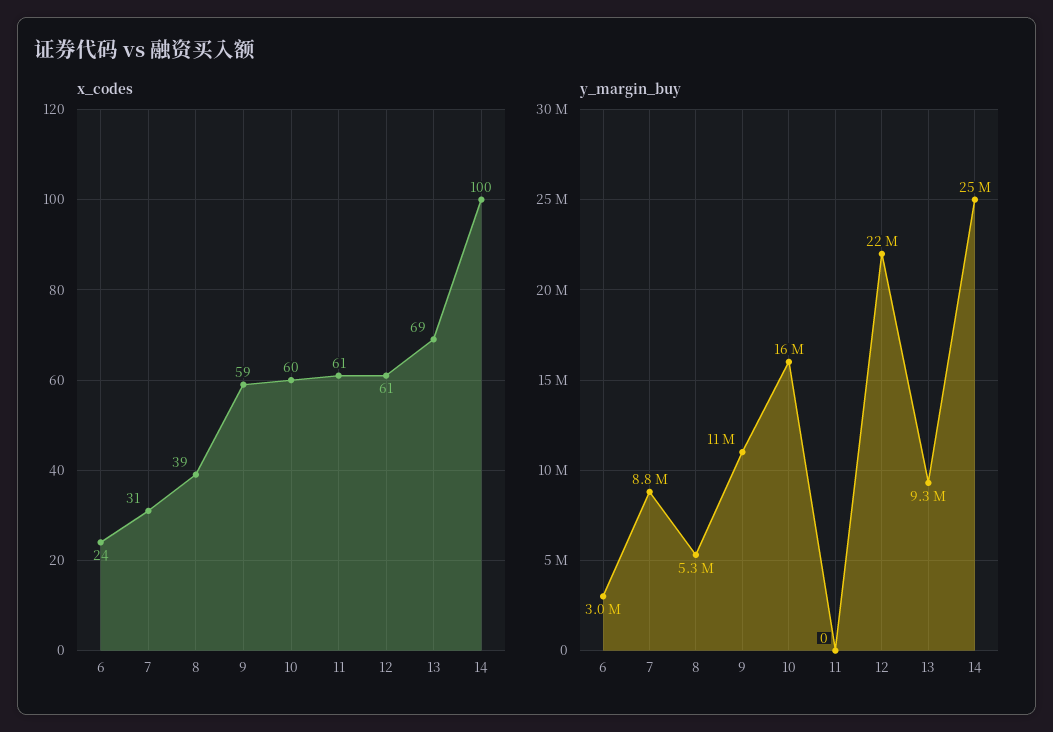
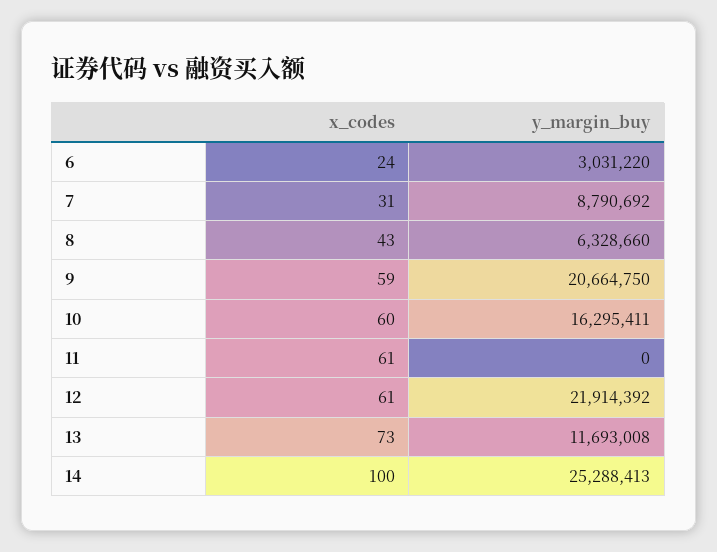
x_codes, 8: 39 -> 43
x_codes, 13: 69 -> 73
y_margin_buy, 8: 5300000 -> 6328660
y_margin_buy, 9: 11000000 -> 20664750
y_margin_buy, 13: 9300000 -> 11693008

